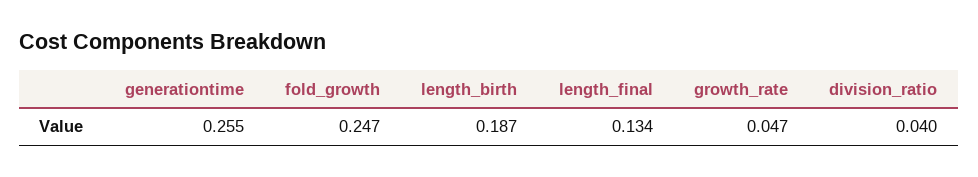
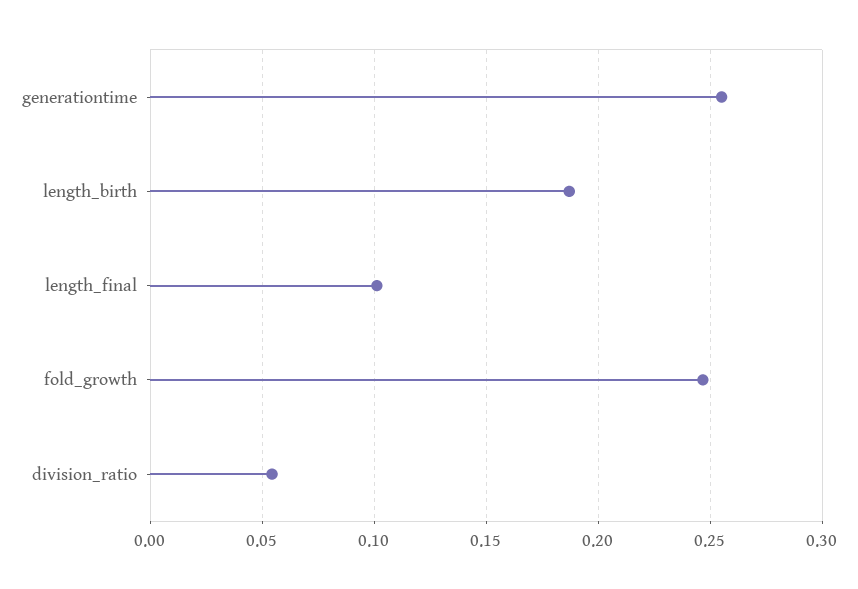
length_final: 0.134 -> 0.1
growth_rate: 0.047 -> none
division_ratio: 0.04 -> 0.055

